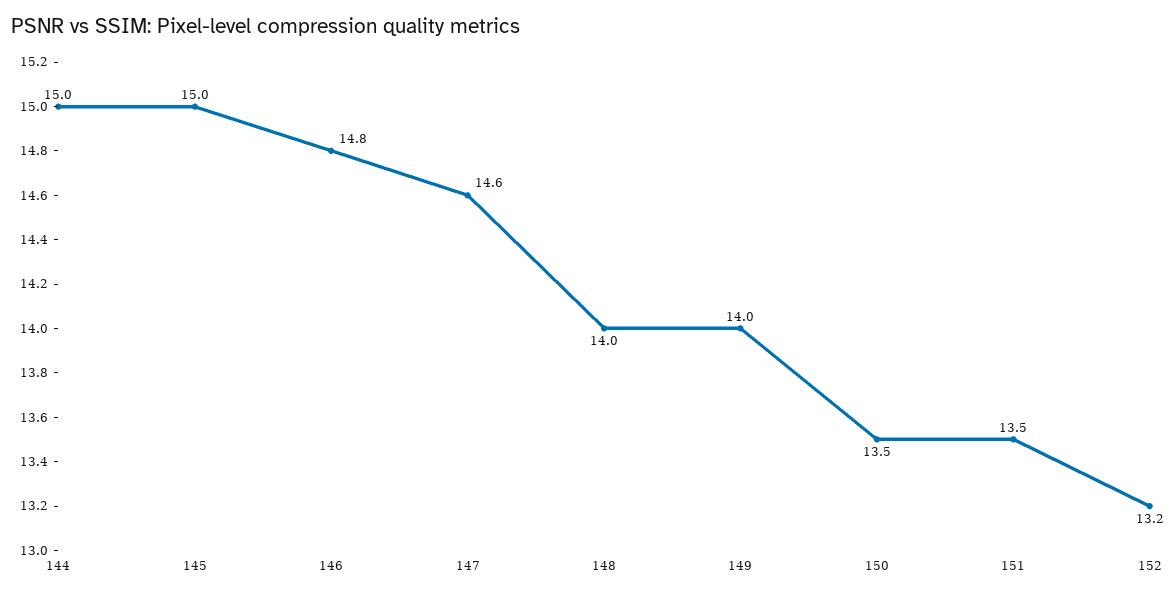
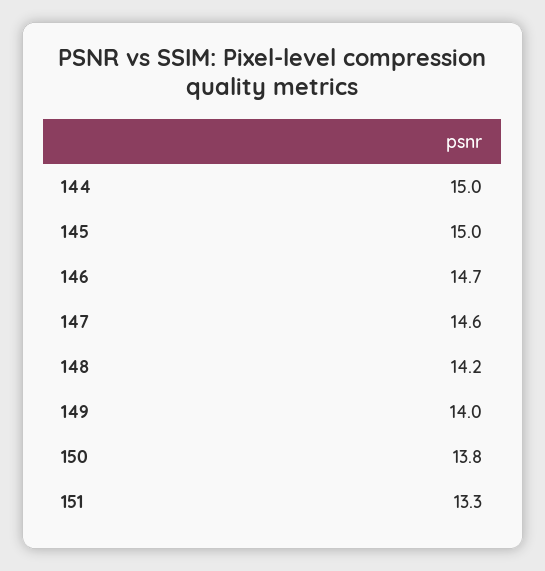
146: 14.8 -> 14.7
148: 14 -> 14.2
150: 13.5 -> 13.8
151: 13.5 -> 13.3
152: 13.2 -> none

